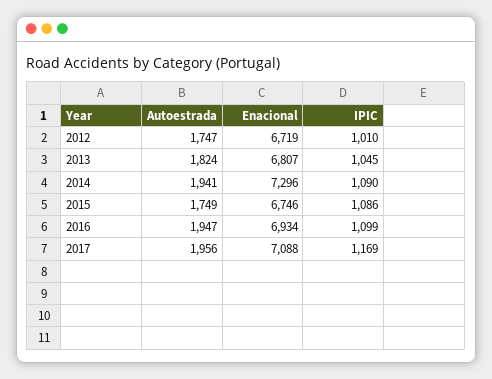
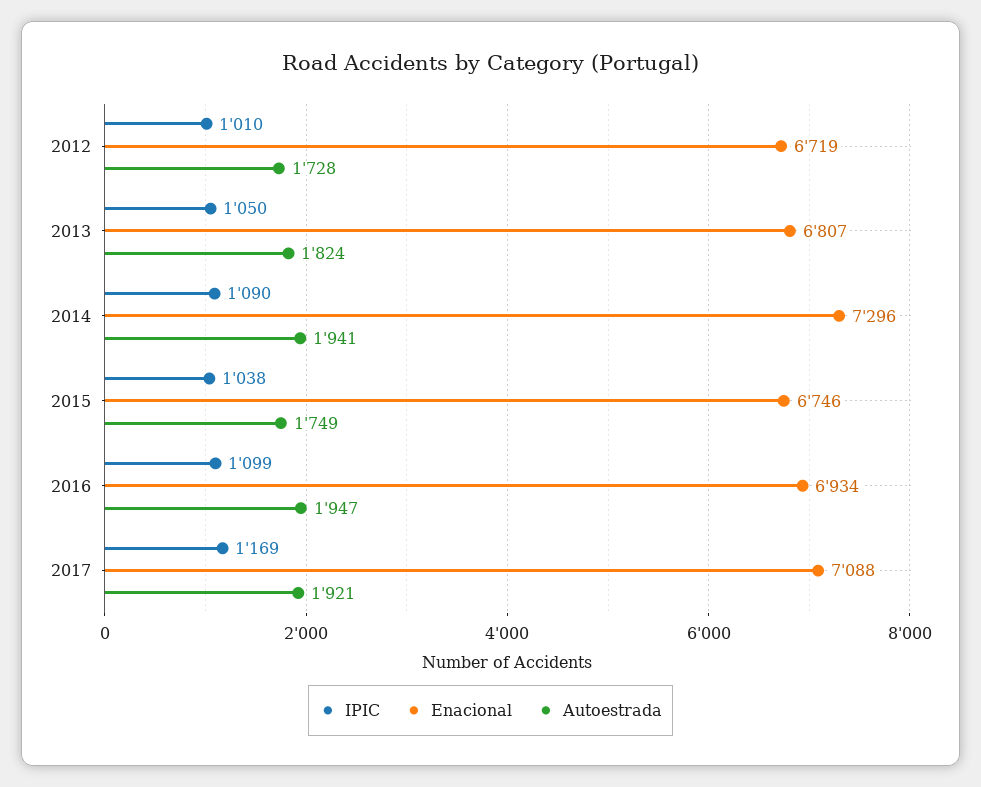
Autoestrada, 2012: 1747 -> 1728
IPIC, 2013: 1045 -> 1050
IPIC, 2015: 1086 -> 1038
Autoestrada, 2017: 1956 -> 1921

